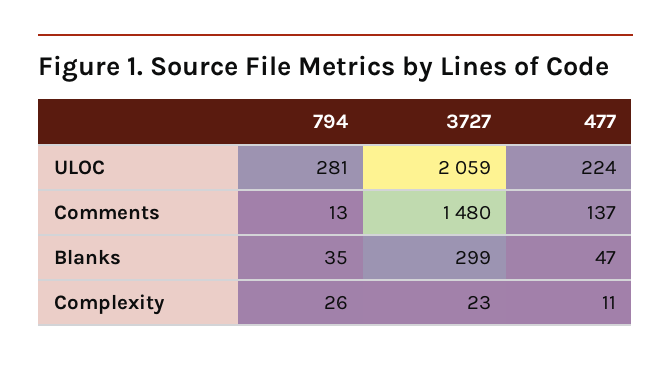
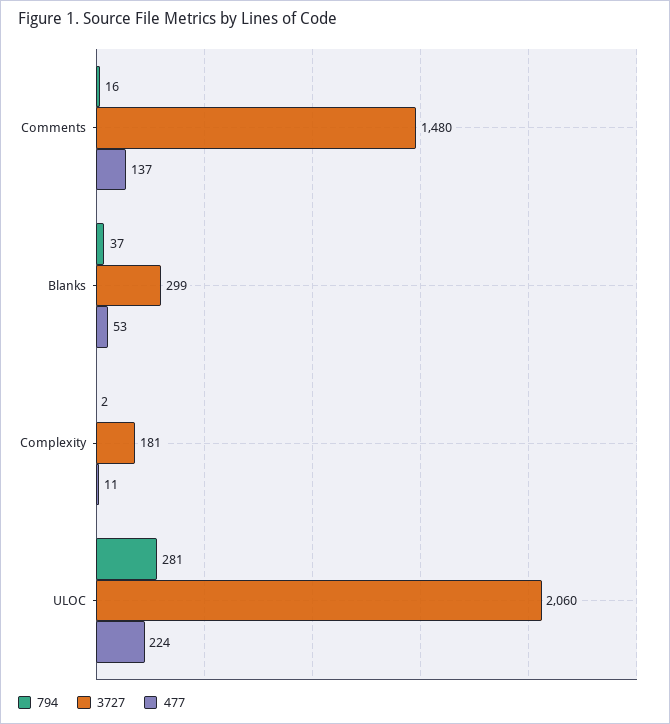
3727, ULOC: 2059 -> 2060
794, Comments: 13 -> 16
794, Blanks: 35 -> 37
477, Blanks: 47 -> 53
794, Complexity: 26 -> 2
3727, Complexity: 23 -> 181

